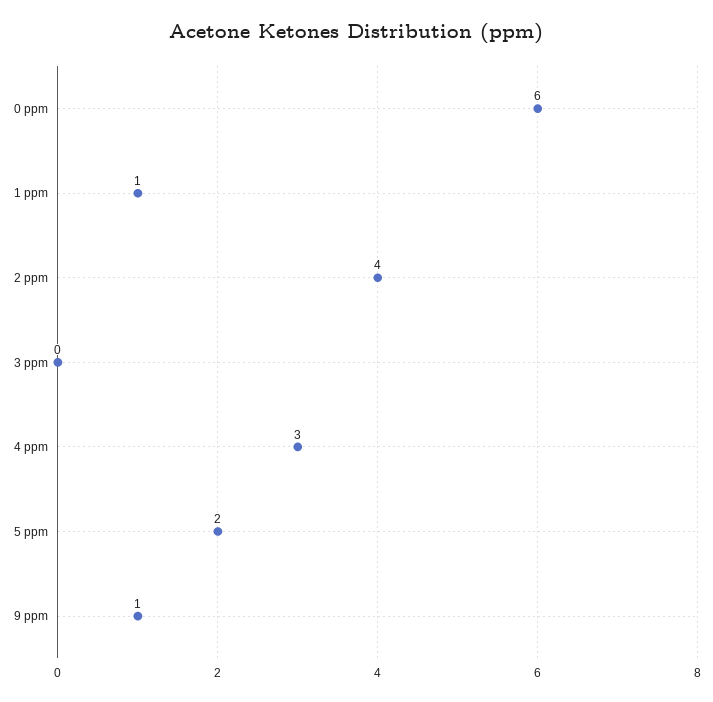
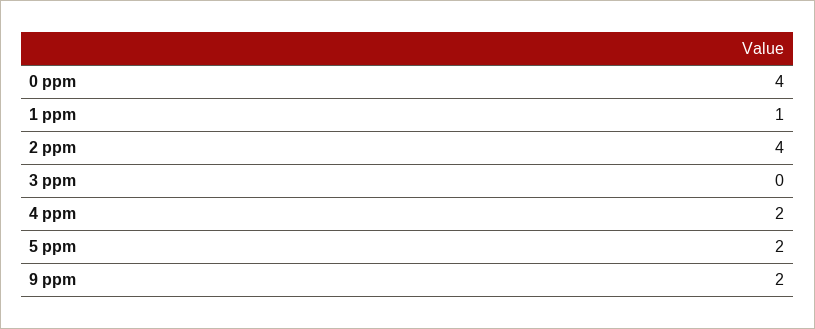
0 ppm: 6 -> 4
4 ppm: 3 -> 2
9 ppm: 1 -> 2

